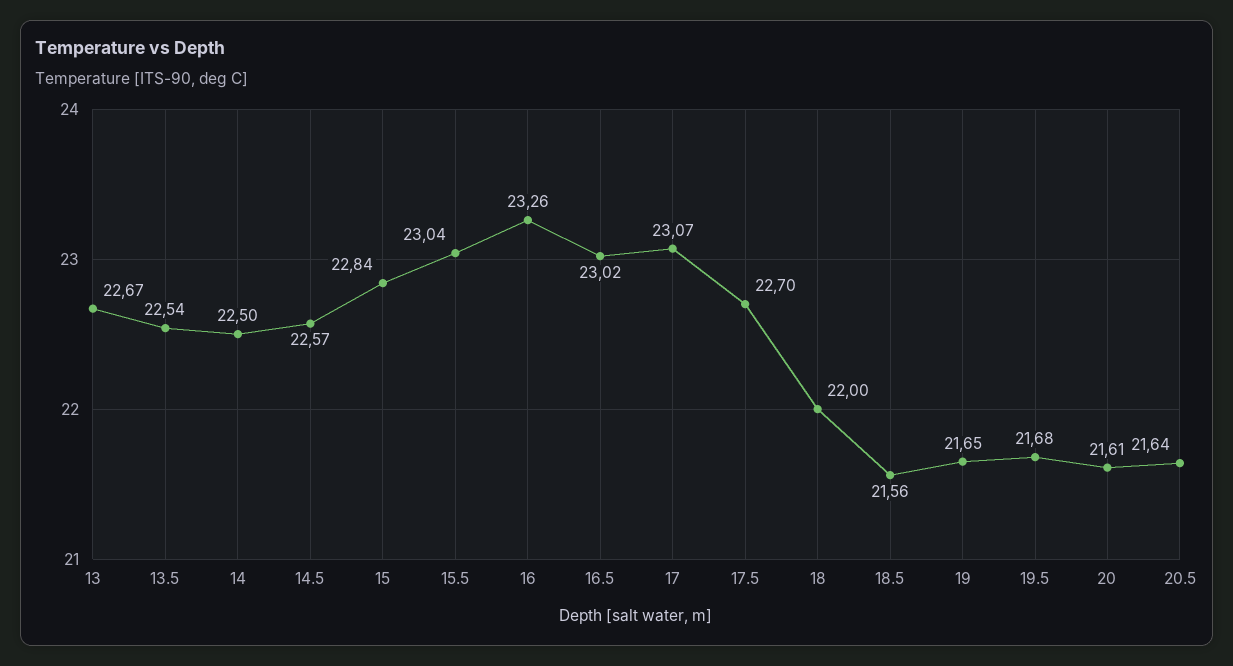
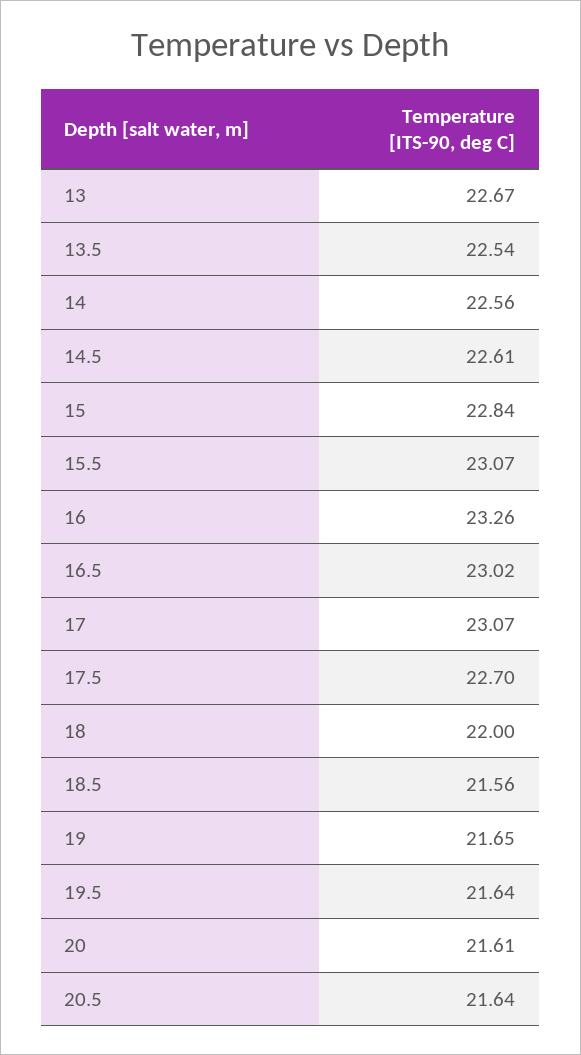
14: 22.5 -> 22.56
14.5: 22.57 -> 22.61
15.5: 23.04 -> 23.07
19.5: 21.68 -> 21.64

